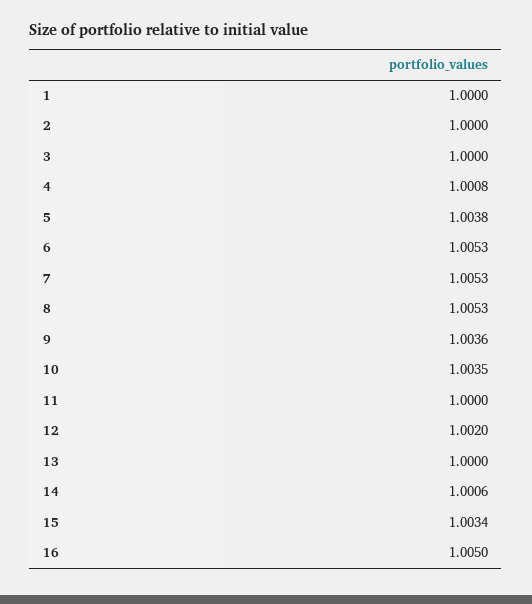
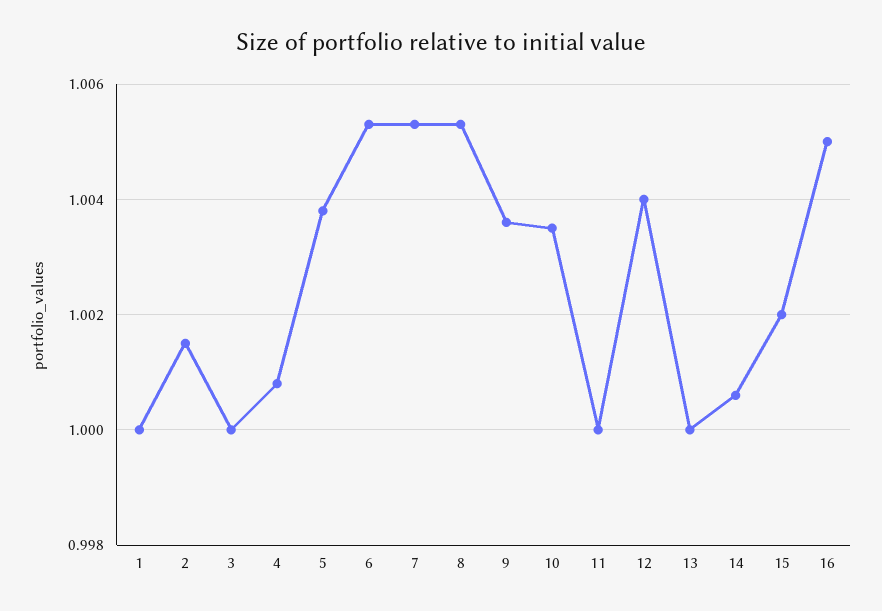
2: 1 -> 1.0015
12: 1.002 -> 1.004
15: 1.0034 -> 1.002

